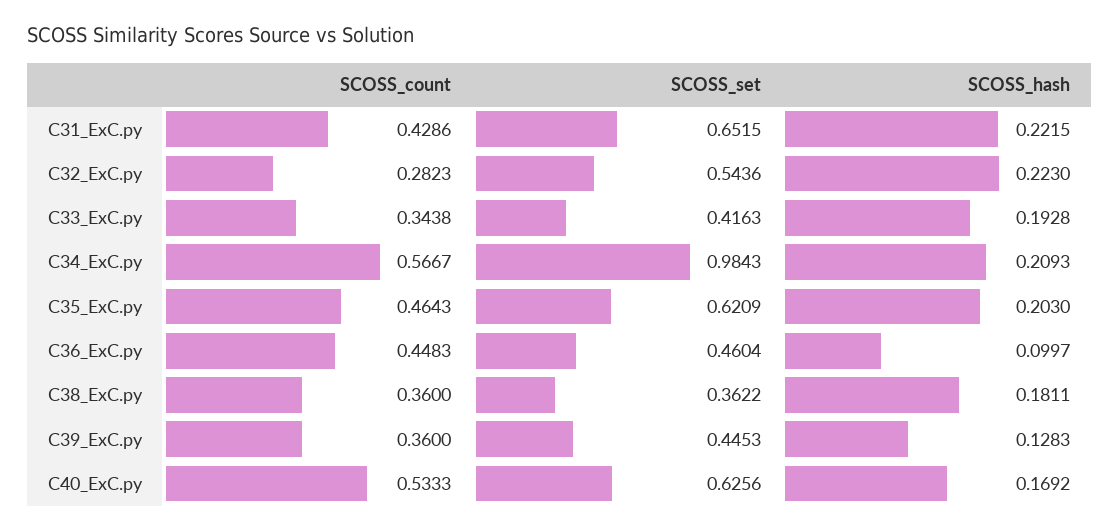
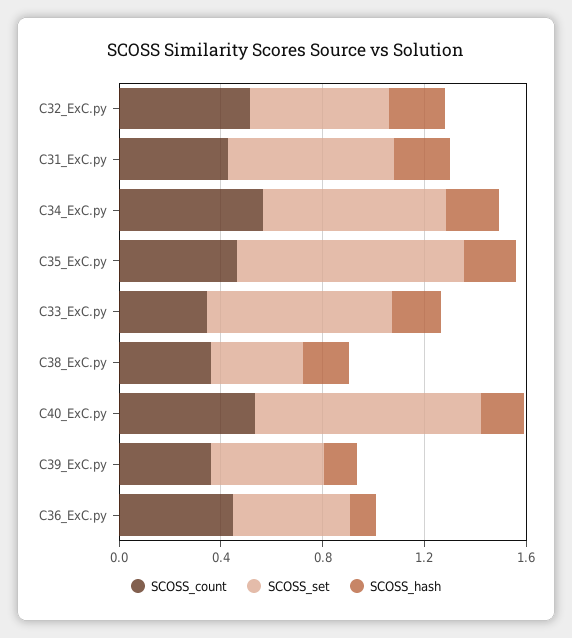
SCOSS_count, C32_ExC.py: 0.2823 -> 0.5
SCOSS_set, C33_ExC.py: 0.4163 -> 0.7
SCOSS_set, C34_ExC.py: 0.9843 -> 0.7
SCOSS_set, C35_ExC.py: 0.6209 -> 0.9
SCOSS_set, C40_ExC.py: 0.6256 -> 0.9

